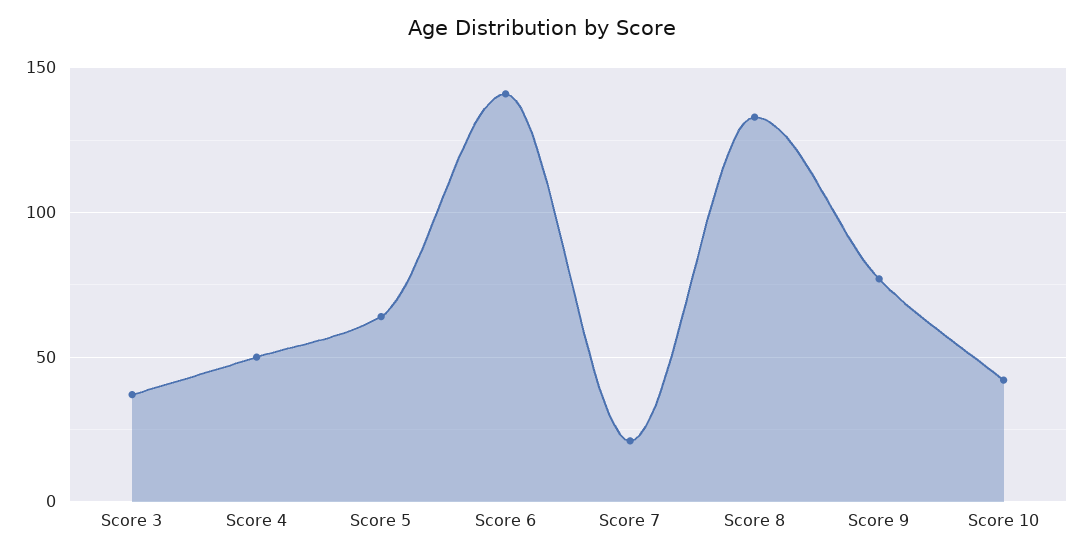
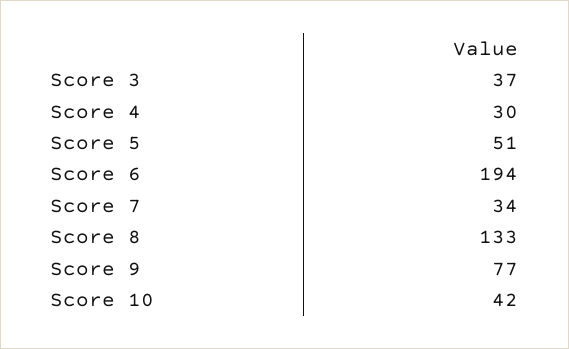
Score 4: 50 -> 30
Score 5: 65 -> 51
Score 6: 140 -> 194
Score 7: 20 -> 34

